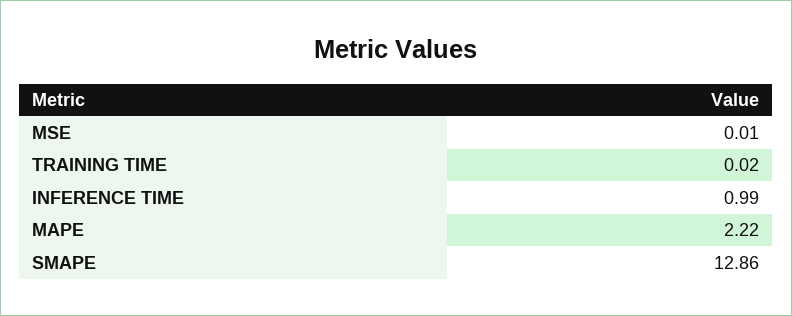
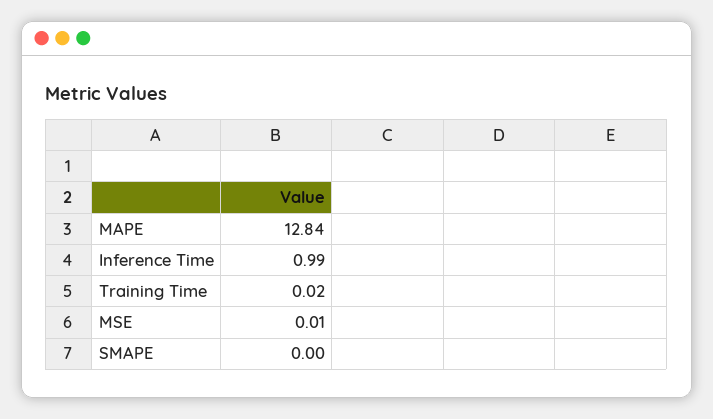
MAPE: 2.22 -> 12.84
SMAPE: 12.86 -> 0

